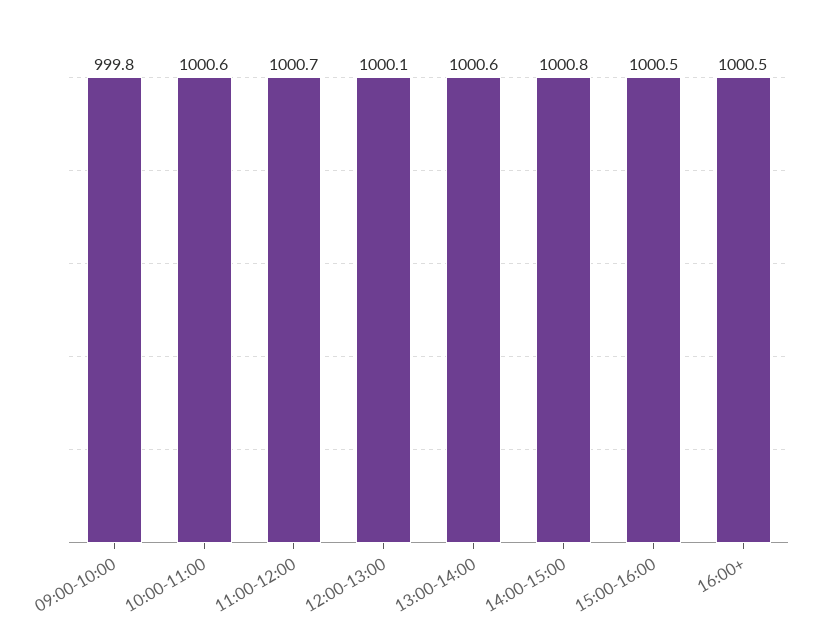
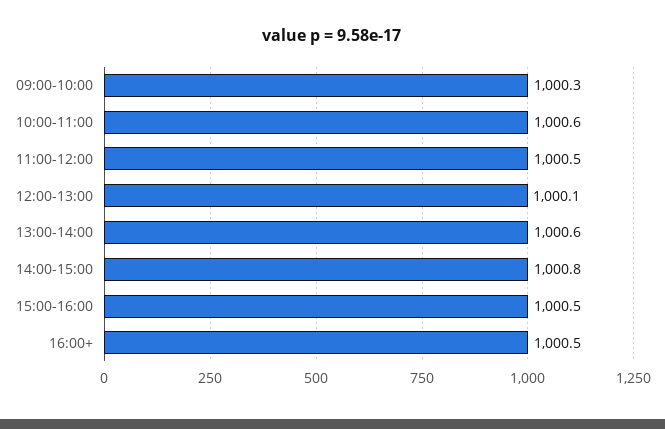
09:00-10:00: 999.8 -> 1000.3
11:00-12:00: 1000.7 -> 1000.5

